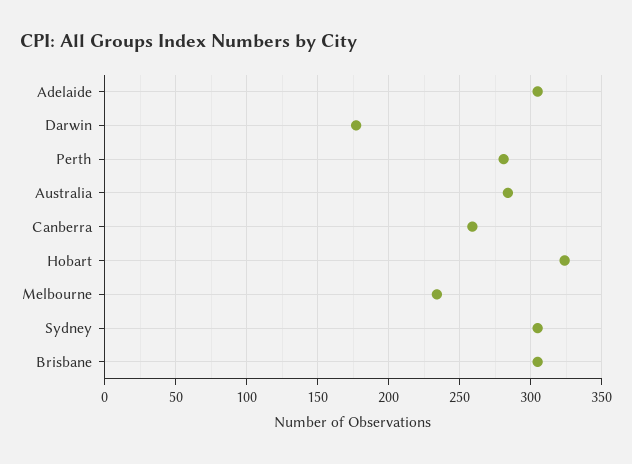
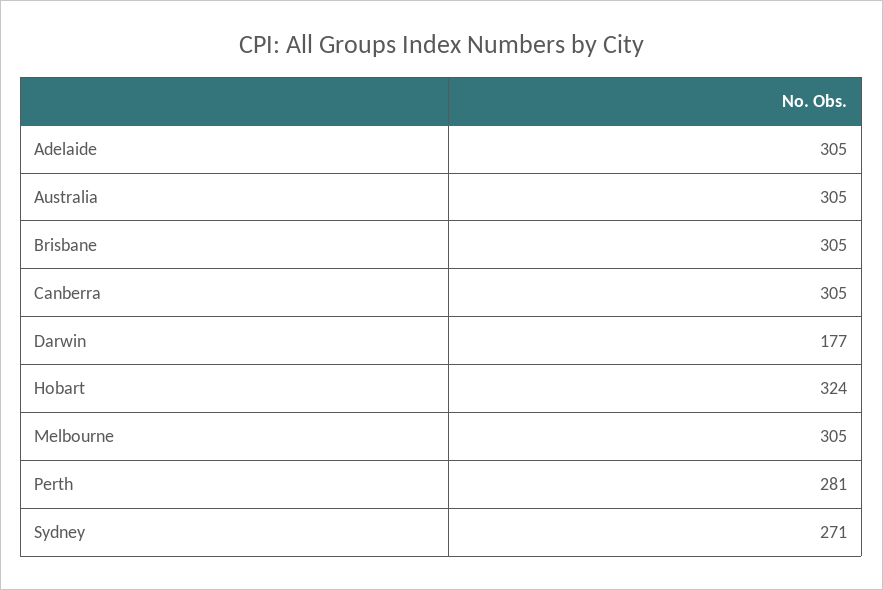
Australia: 285 -> 305
Canberra: 260 -> 305
Melbourne: 235 -> 305
Sydney: 305 -> 271

